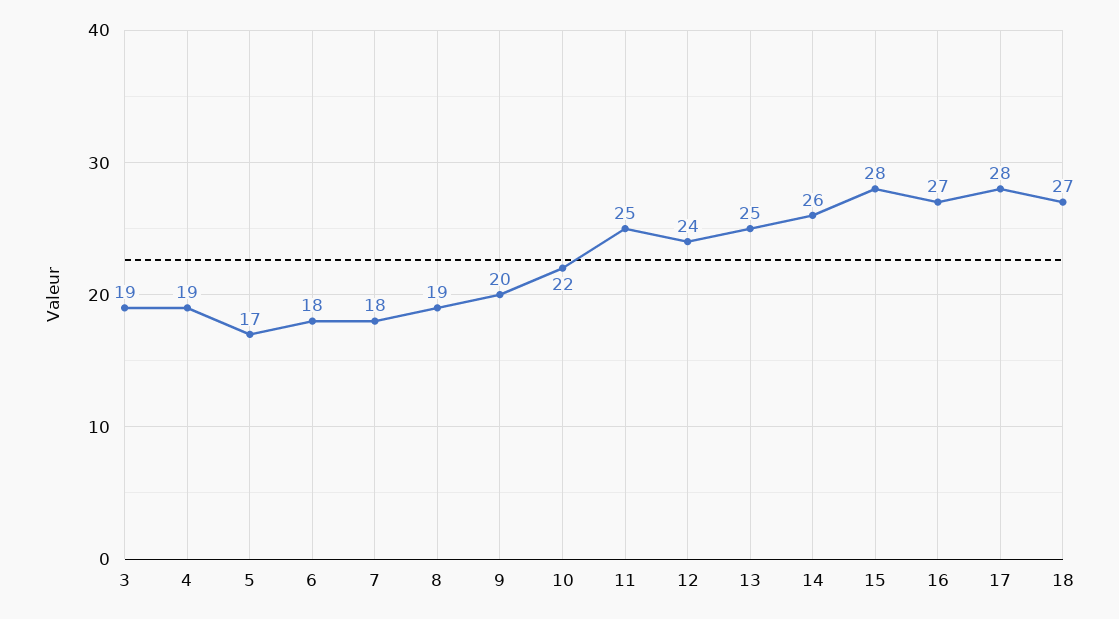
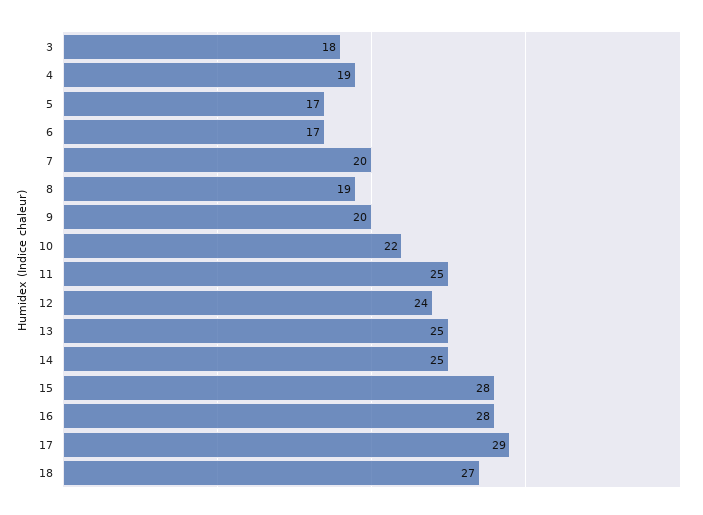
3: 19 -> 18
6: 18 -> 17
7: 18 -> 20
14: 26 -> 25
16: 27 -> 28
17: 28 -> 29

